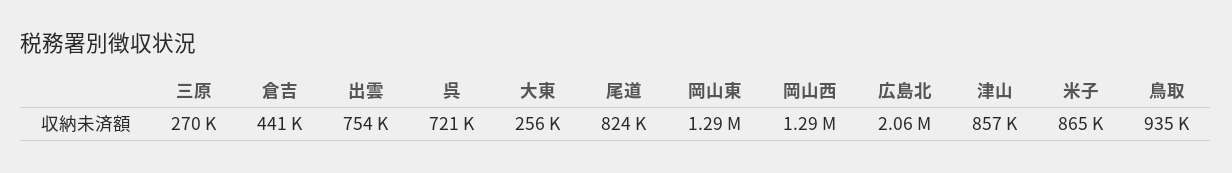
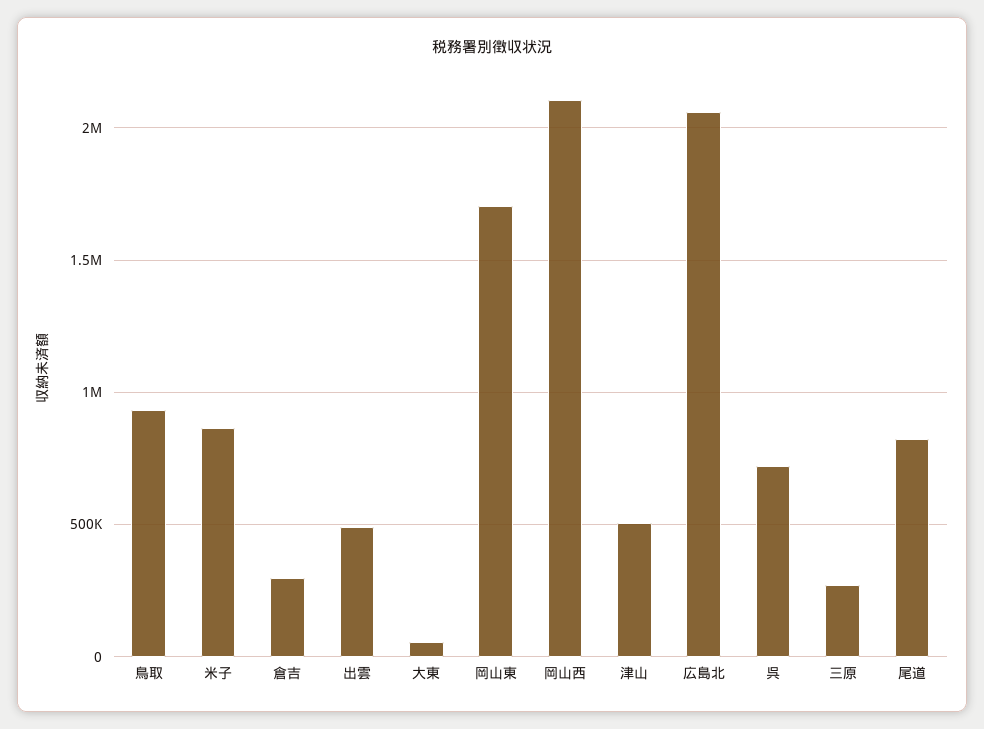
倉吉: 441000 -> 300000
出雲: 754000 -> 500000
大東: 256000 -> 50000
岡山東: 1290000 -> 1700000
岡山西: 1290000 -> 2100000
津山: 857000 -> 500000

